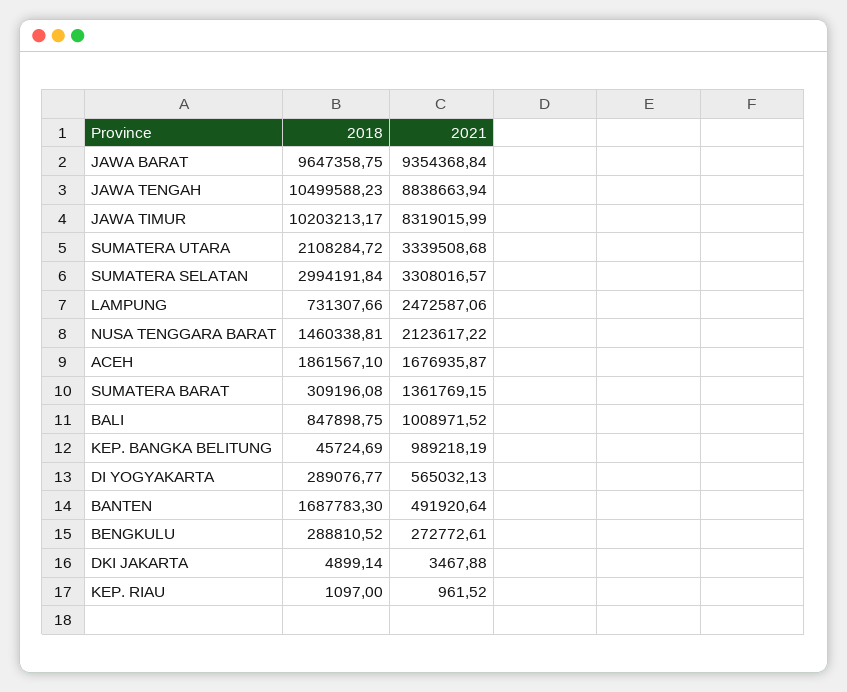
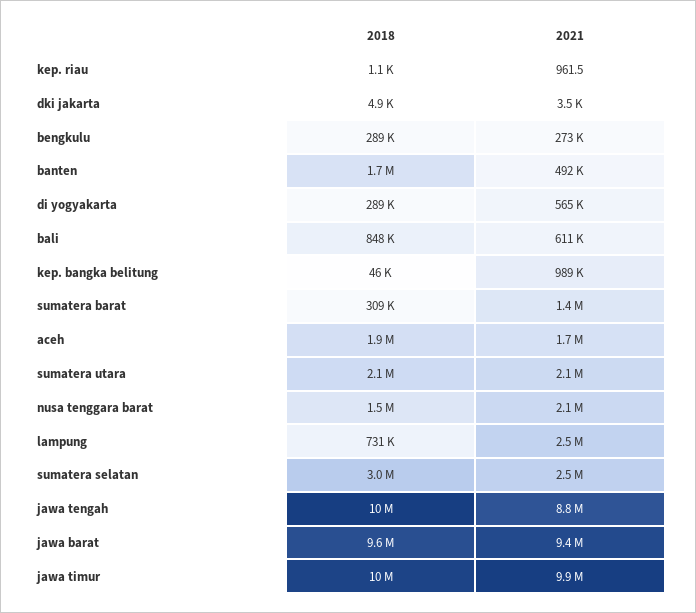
2021, JAWA TIMUR: 8319015.99 -> 9900000
2021, SUMATERA UTARA: 3339508.68 -> 2100000
2021, SUMATERA SELATAN: 3308016.57 -> 2500000
2021, BALI: 1008971.52 -> 611000

